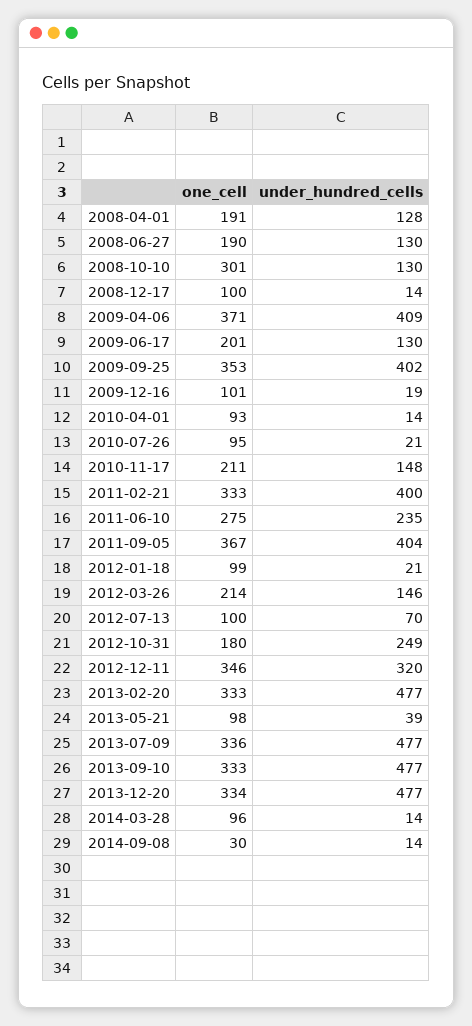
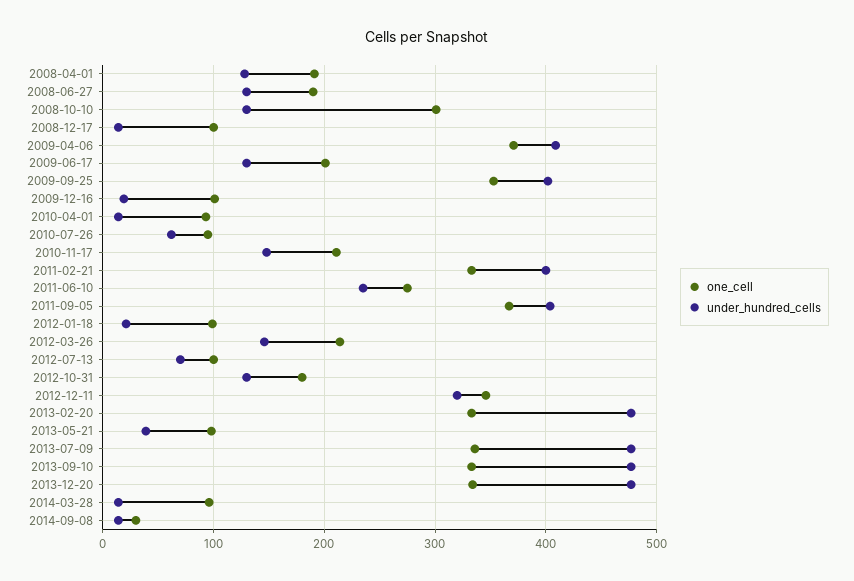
under_hundred_cells, 2010-07-26: 21 -> 60
under_hundred_cells, 2012-10-31: 249 -> 130

